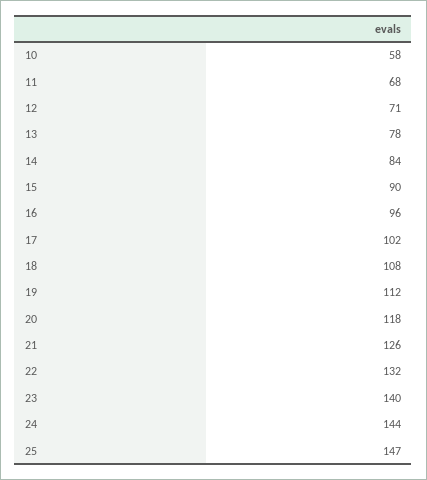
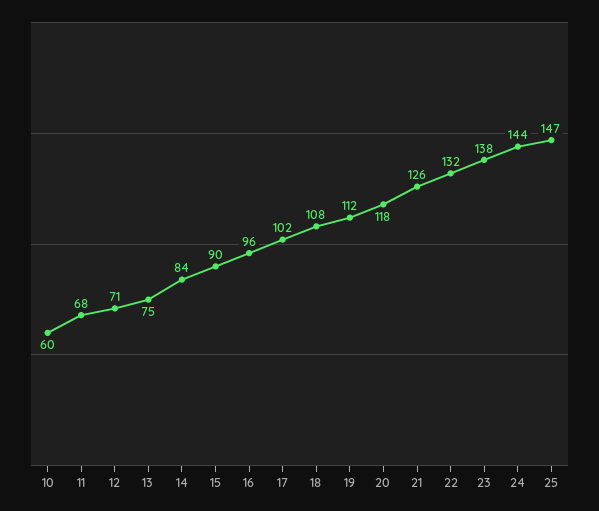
10: 58 -> 60
13: 78 -> 75
23: 140 -> 138

